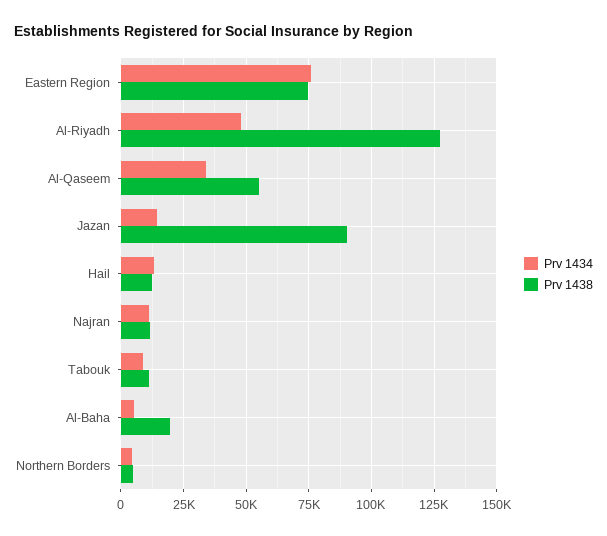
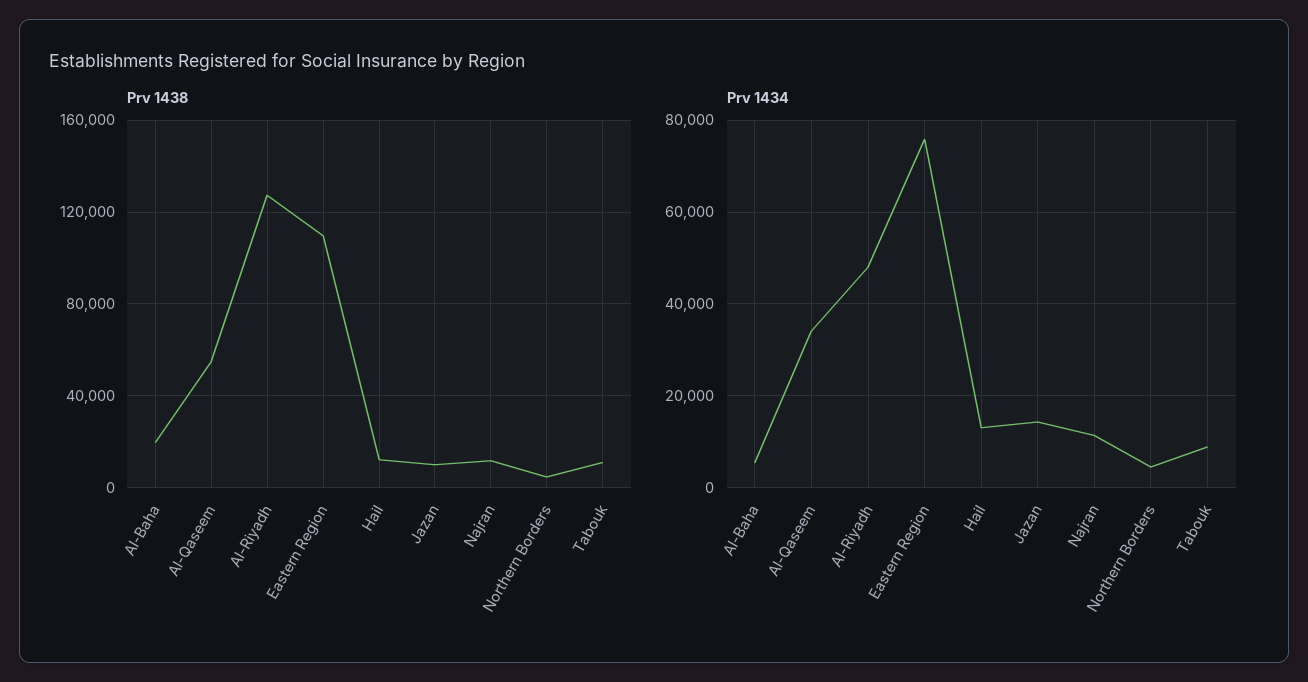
Prv 1438, Eastern Region: 75000 -> 110000
Prv 1438, Jazan: 90000 -> 10000

